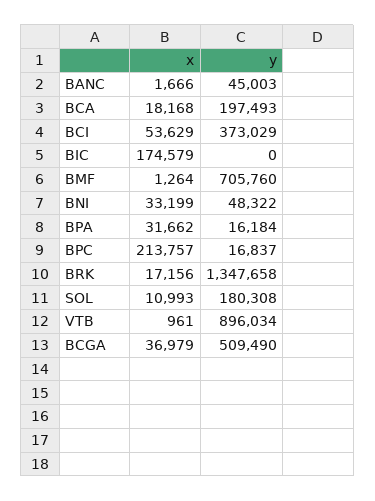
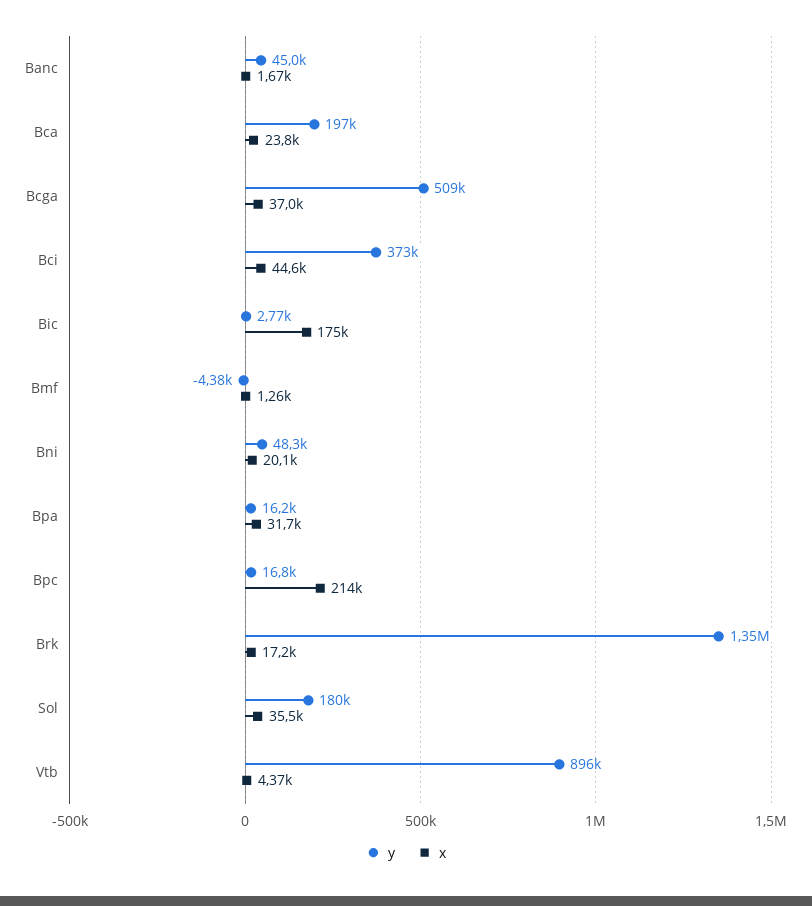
x, BCA: 18168 -> 23800
x, BCI: 53629 -> 44600
y, BIC: 0 -> 2770
y, BMF: 705760 -> -4380
x, BNI: 33199 -> 20100
x, SOL: 10993 -> 35500
x, VTB: 961 -> 4370

